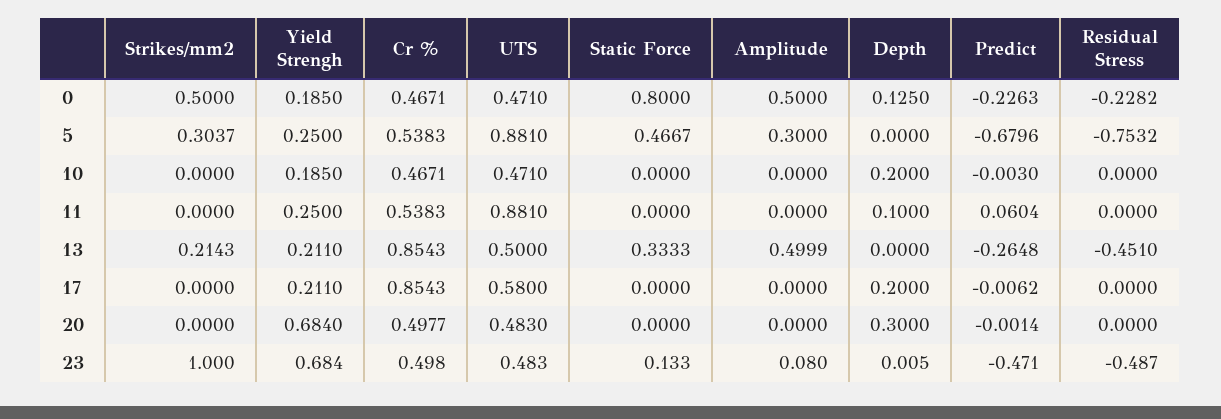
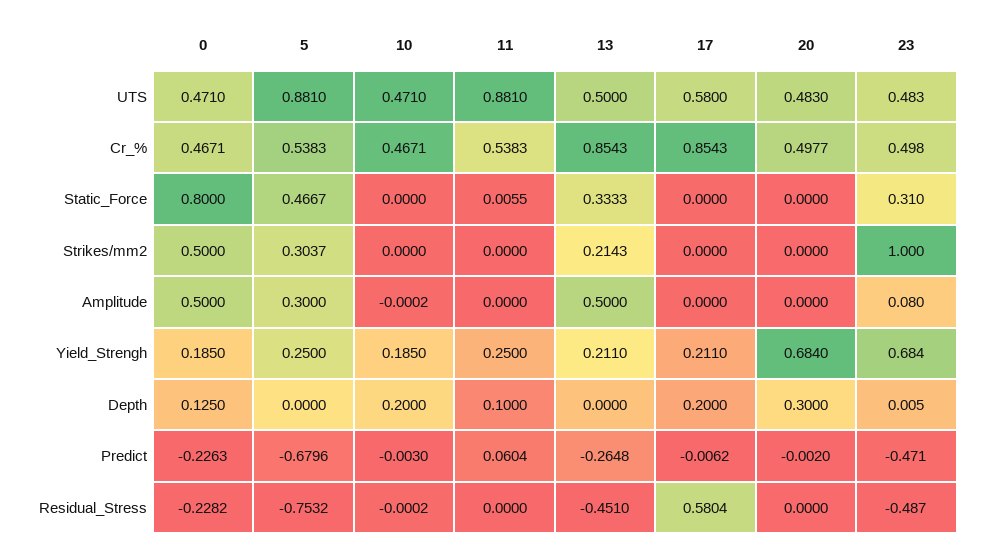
Amplitude, 10: 0 -> -0.0002
Residual Stress, 10: 0 -> -0.0002
Static Force, 11: 0 -> 0.0055
Amplitude, 13: 0.4999 -> 0.5
Residual Stress, 17: 0 -> 0.5804
Predict, 20: -0.0014 -> -0.002
Static Force, 23: 0.133 -> 0.31

